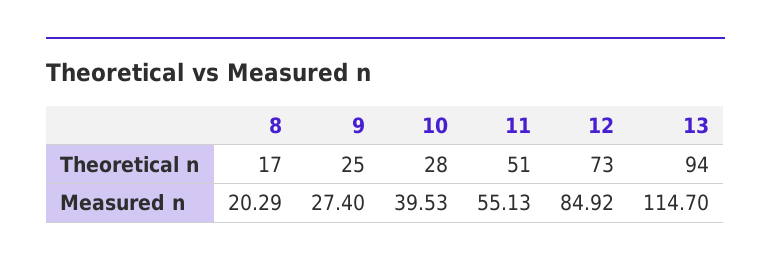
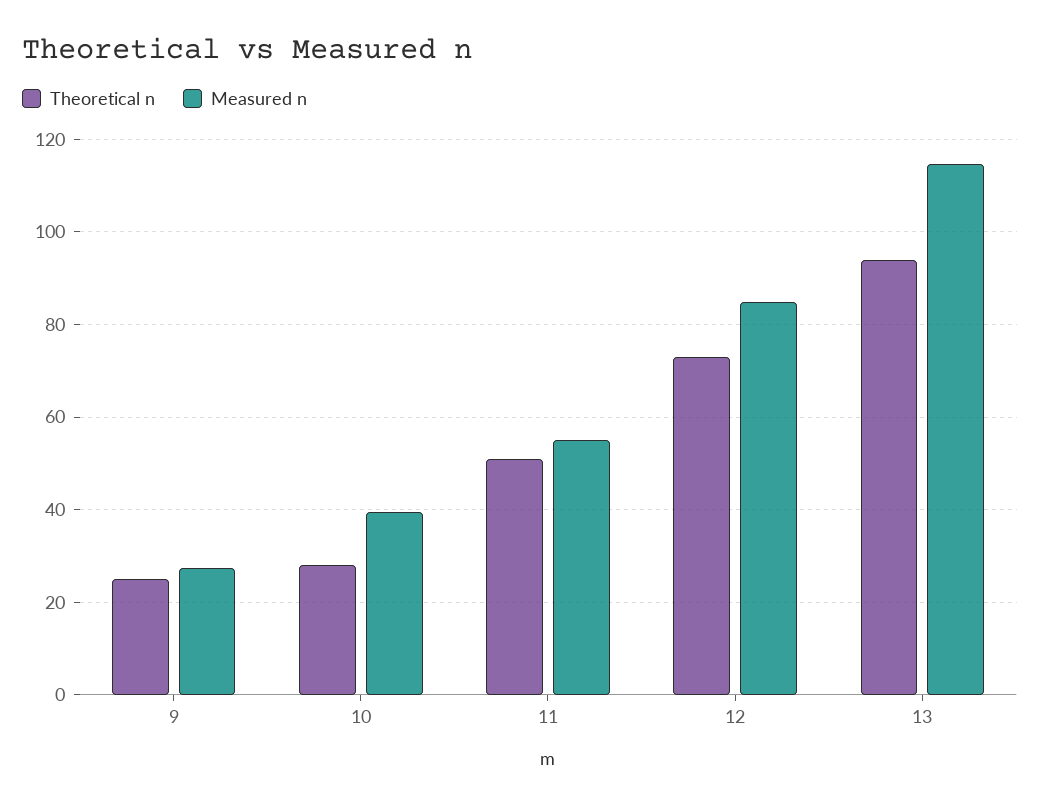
Theoretical n, 8: 17 -> none
Measured n, 8: 20.29 -> none

